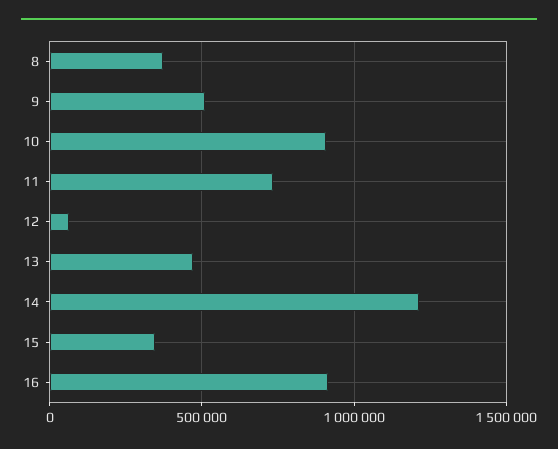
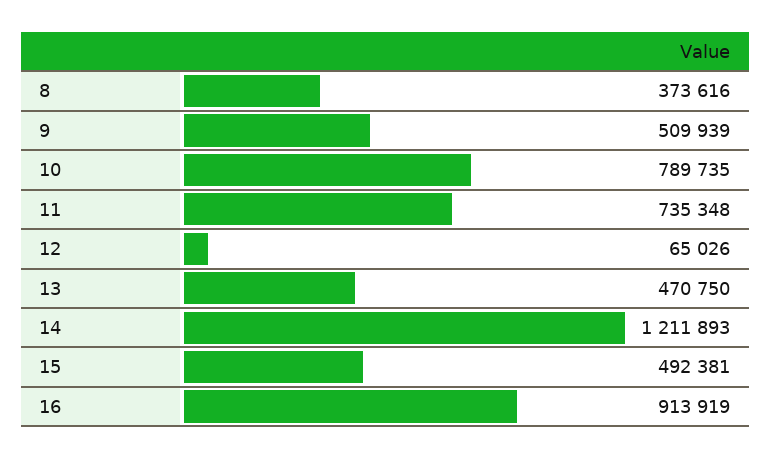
10: 900000 -> 789735
15: 350000 -> 492381

